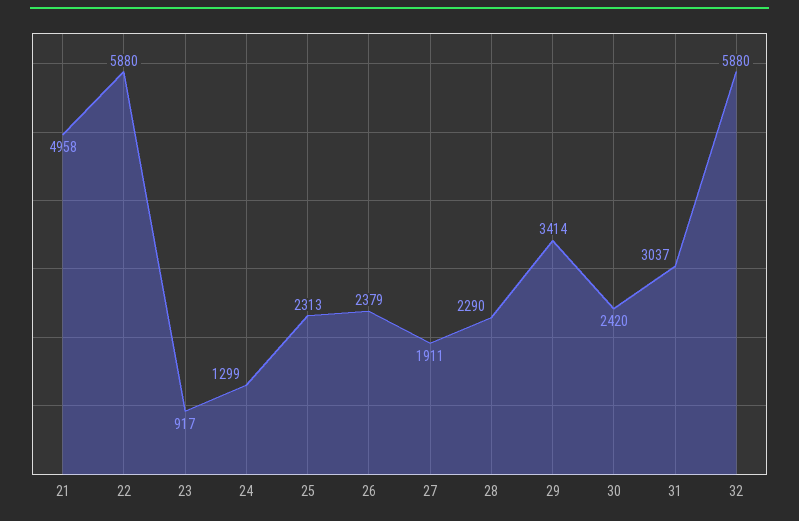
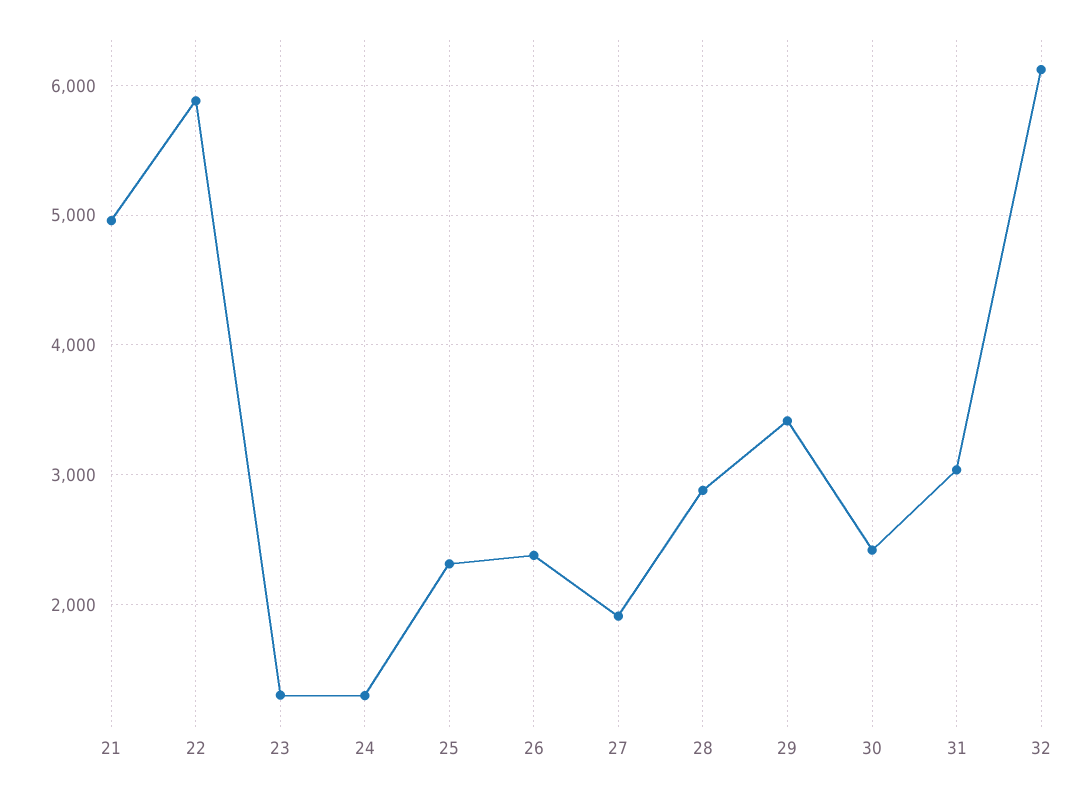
23: 917 -> 1300
28: 2290 -> 2900
32: 5880 -> 6100

